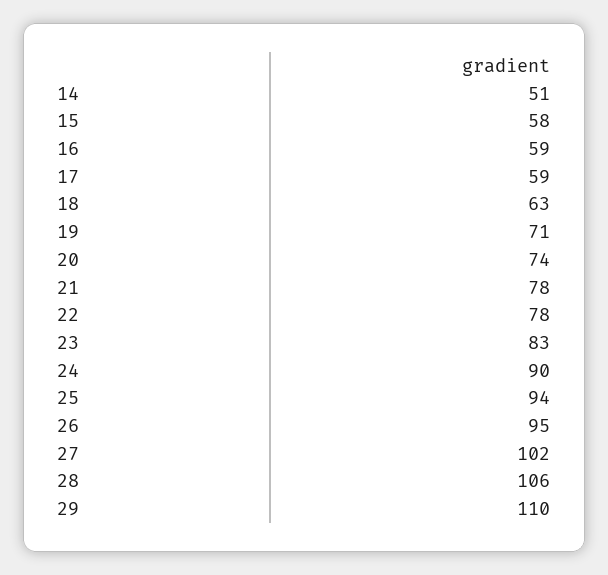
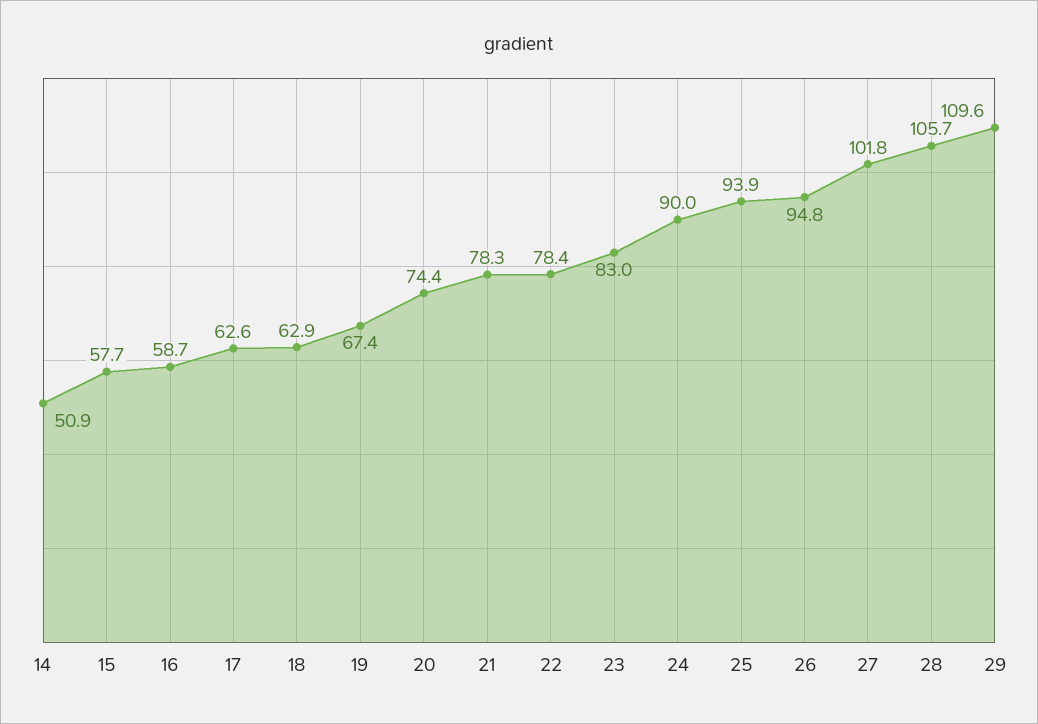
17: 59 -> 62.6
19: 71 -> 67.4

